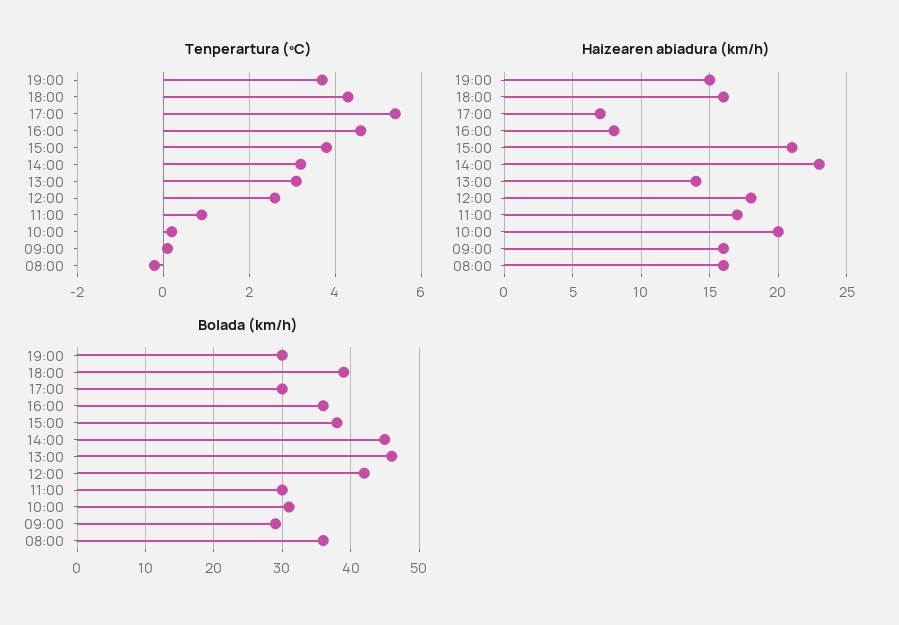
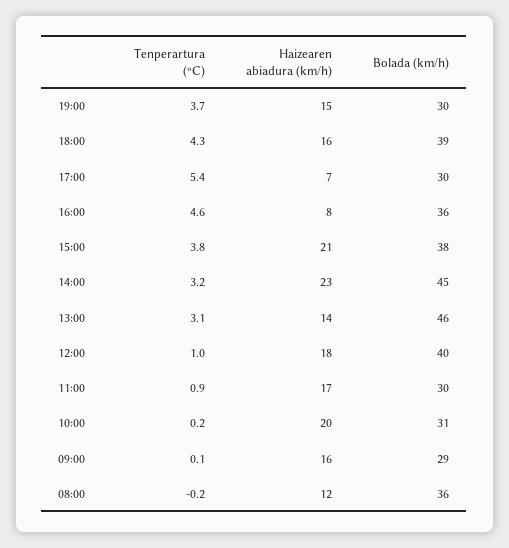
Tenperartura (ºC), 12:00: 2.5 -> 1
Haizearen abiadura (km/h), 08:00: 16 -> 12
Bolada (km/h), 12:00: 42 -> 40

